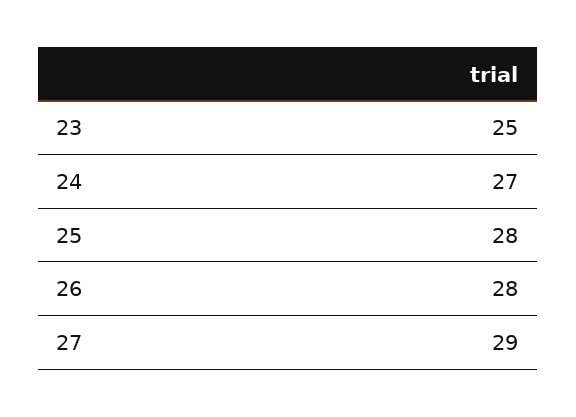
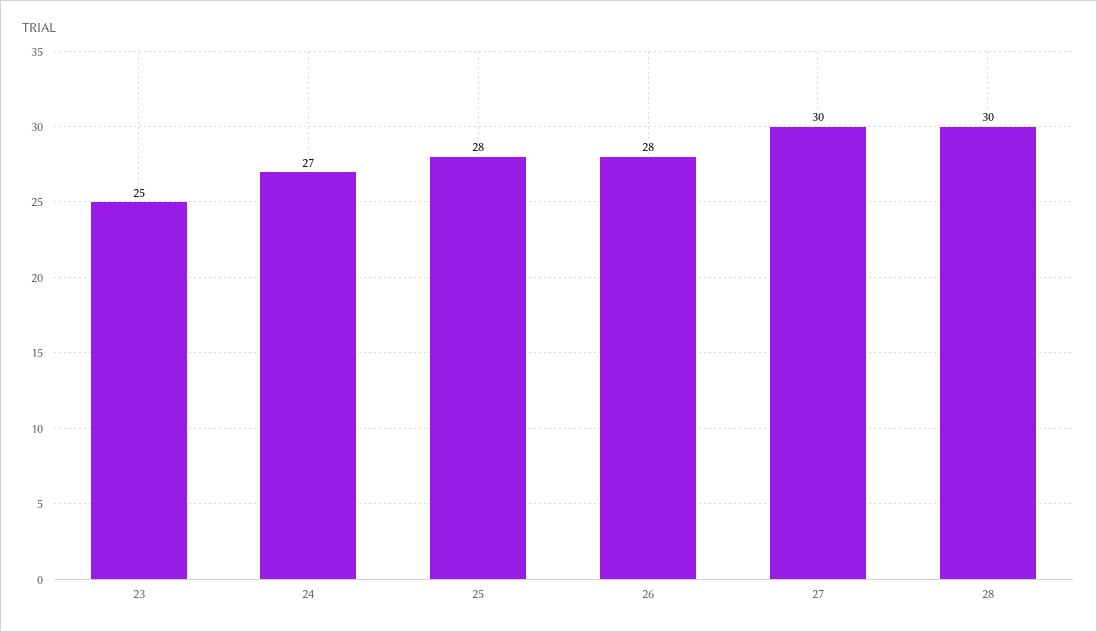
27: 29 -> 30
28: none -> 30

